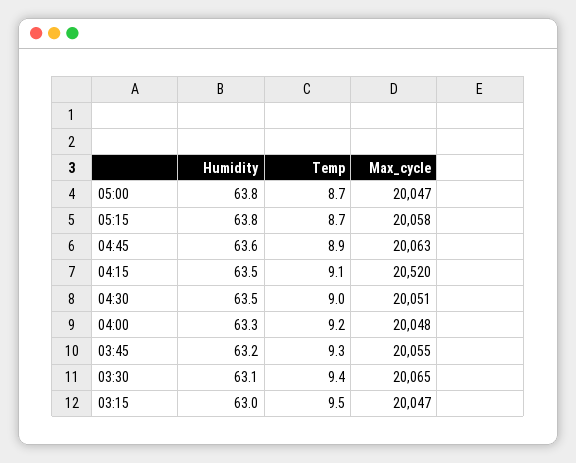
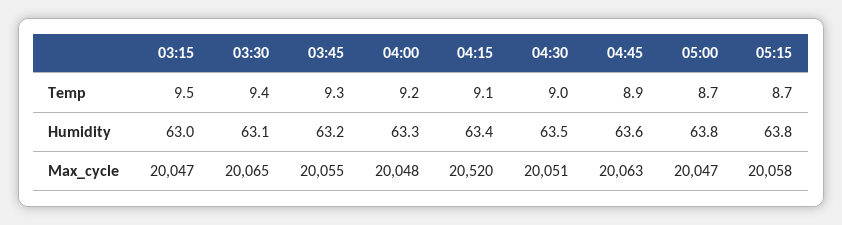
Humidity, 04:15: 63.5 -> 63.4

